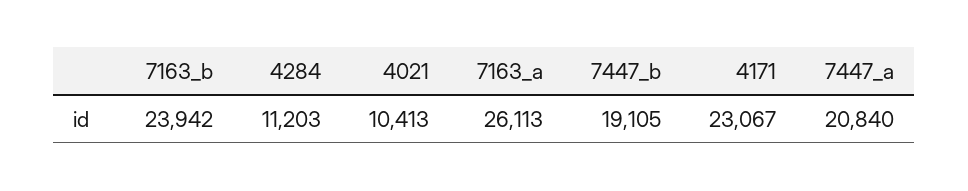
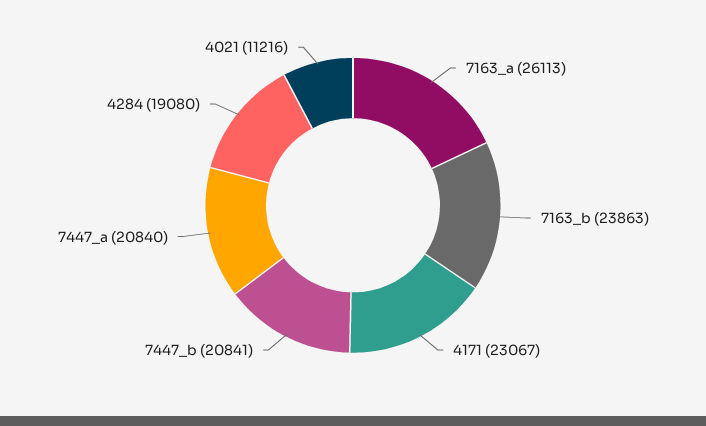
7163_b: 23942 -> 23863
4284: 11203 -> 19080
4021: 10413 -> 11216
7447_b: 19105 -> 20841

